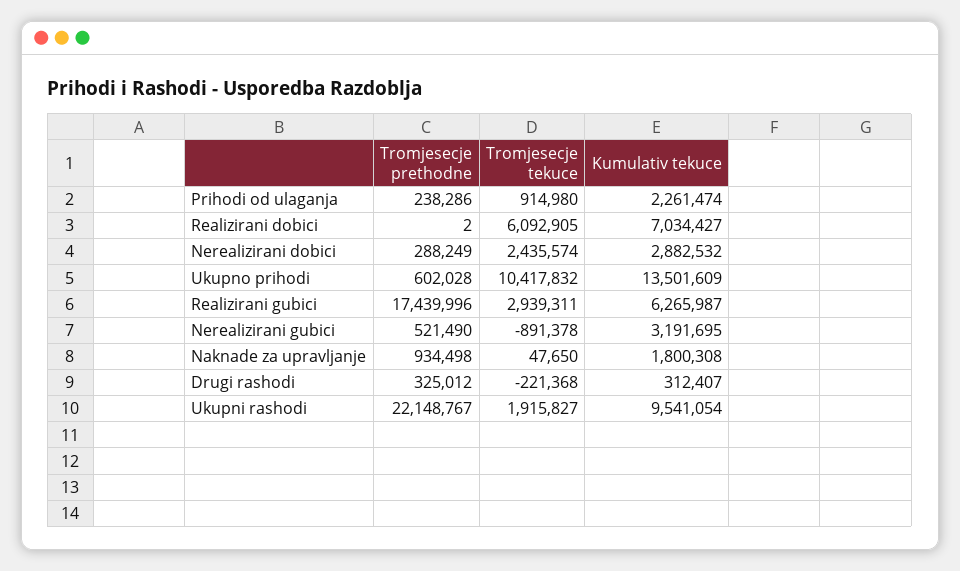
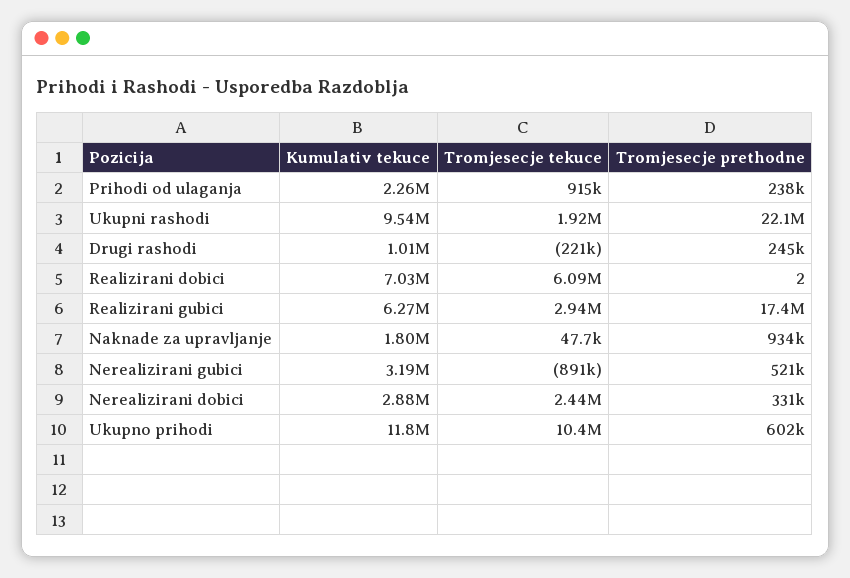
Tromjesecje prethodne, Nerealizirani dobici: 288249 -> 331000
Kumulativ tekuce, Ukupno prihodi: 13501609 -> 11800000
Tromjesecje prethodne, Drugi rashodi: 325012 -> 245000
Kumulativ tekuce, Drugi rashodi: 312407 -> 1010000

